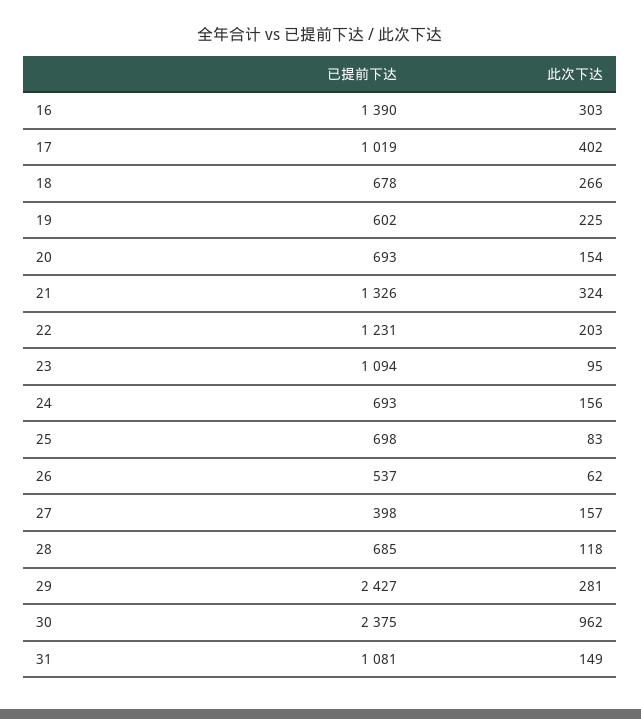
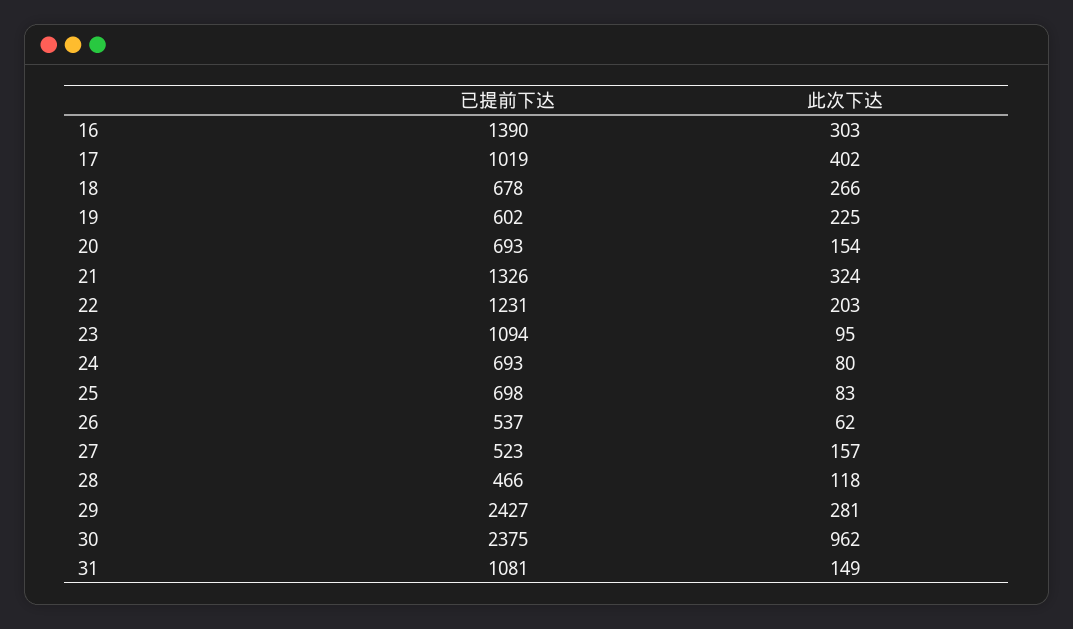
此次下达, 24: 156 -> 80
已提前下达, 27: 398 -> 523
已提前下达, 28: 685 -> 466

